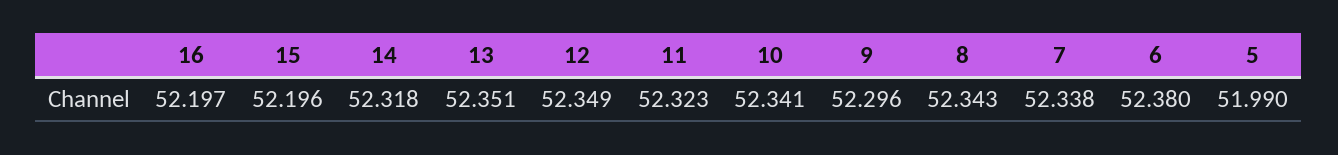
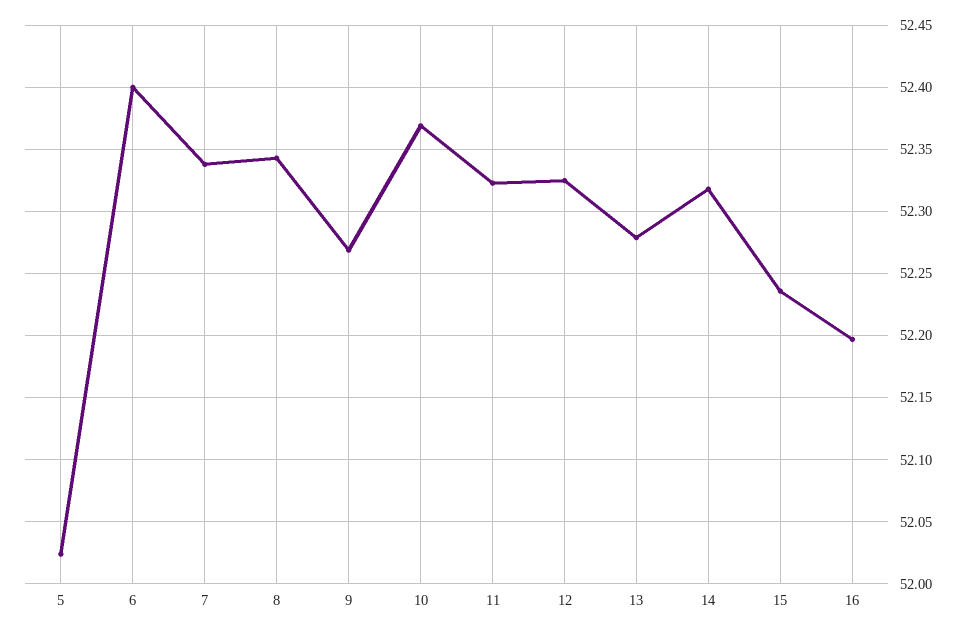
15: 52.196 -> 52.235
13: 52.351 -> 52.28
12: 52.349 -> 52.325
10: 52.341 -> 52.37
9: 52.296 -> 52.27
6: 52.38 -> 52.4
5: 51.99 -> 52.025

